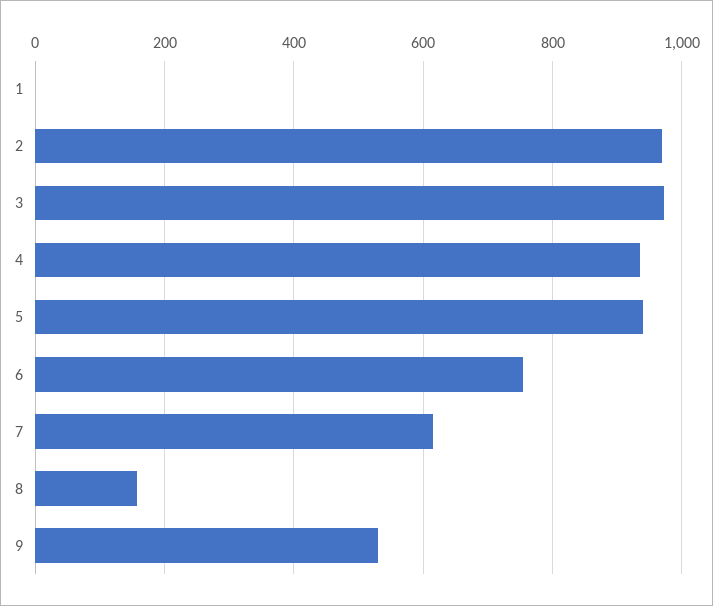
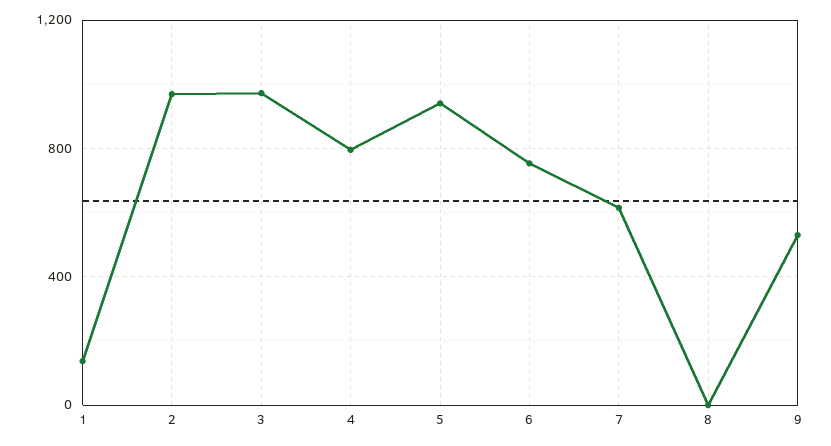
1: 0 -> 150
4: 940 -> 800
8: 160 -> 0

